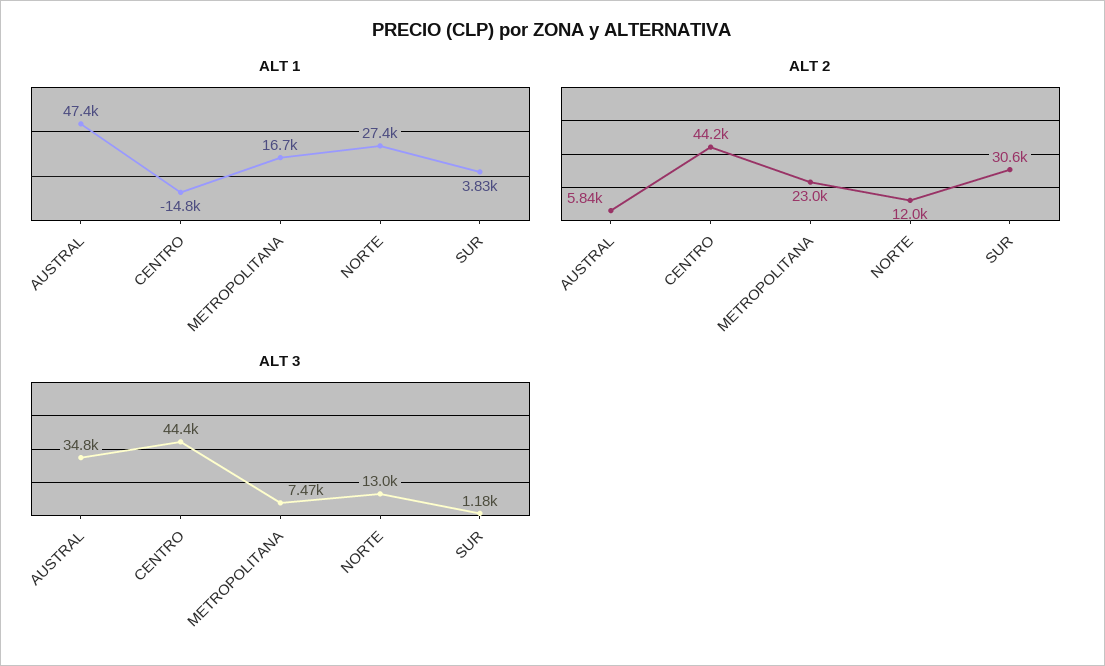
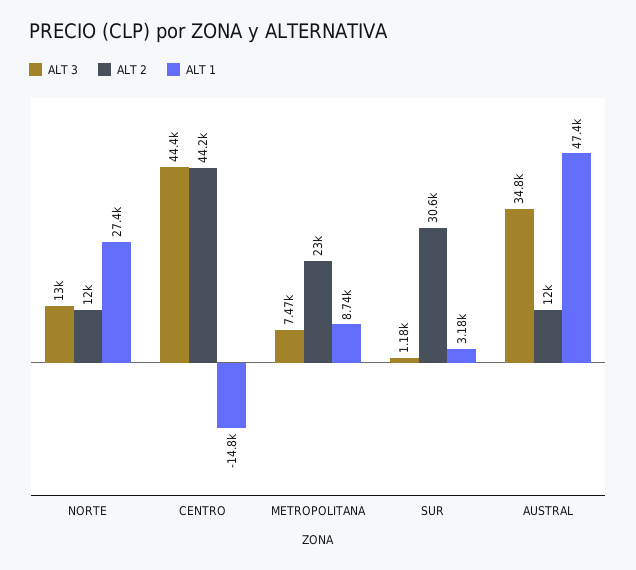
ALT 1, METROPOLITANA: 16700 -> 8740
ALT 1, SUR: 3830 -> 3180
ALT 2, AUSTRAL: 5840 -> 12000

